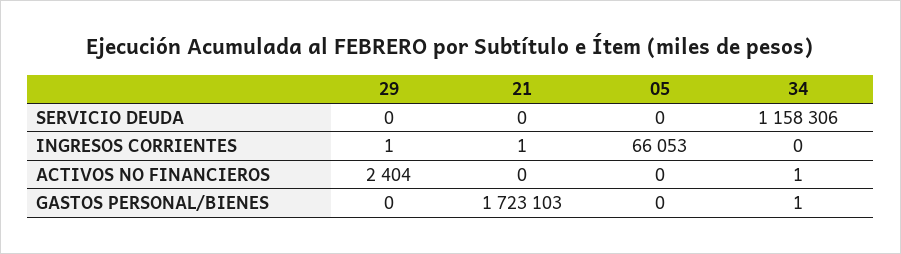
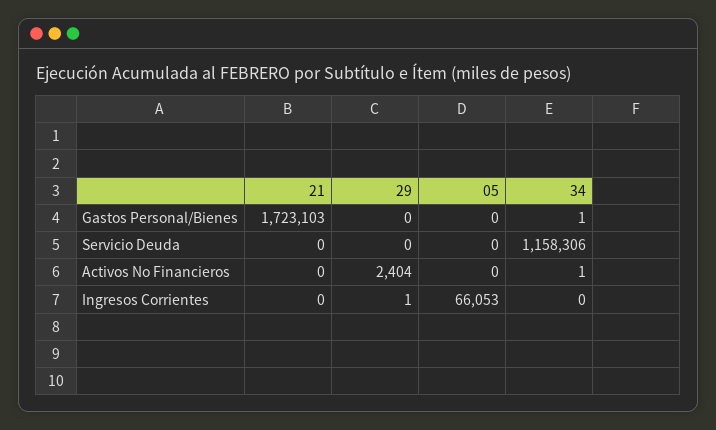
21, INGRESOS CORRIENTES: 1 -> 0

